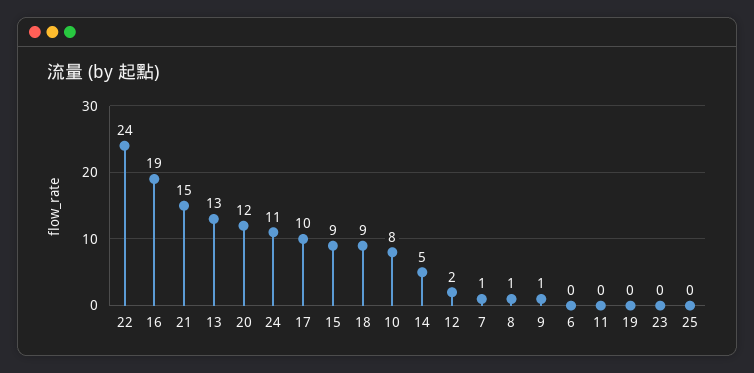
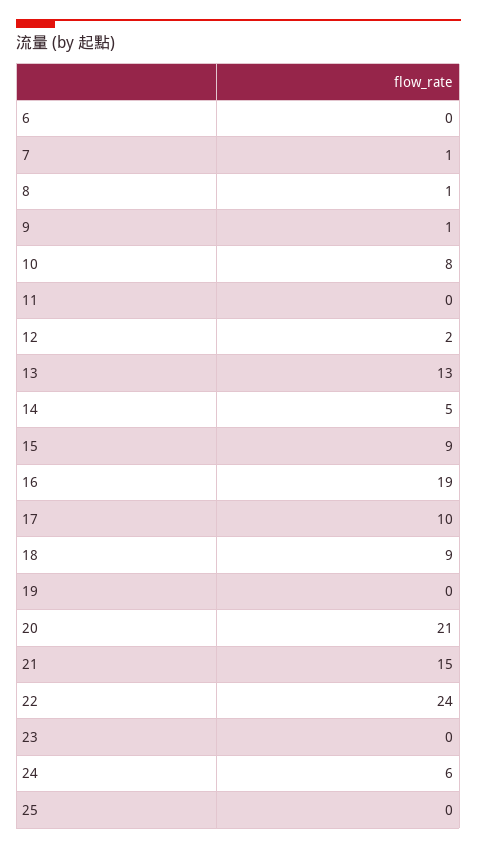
20: 12 -> 21
24: 11 -> 6

